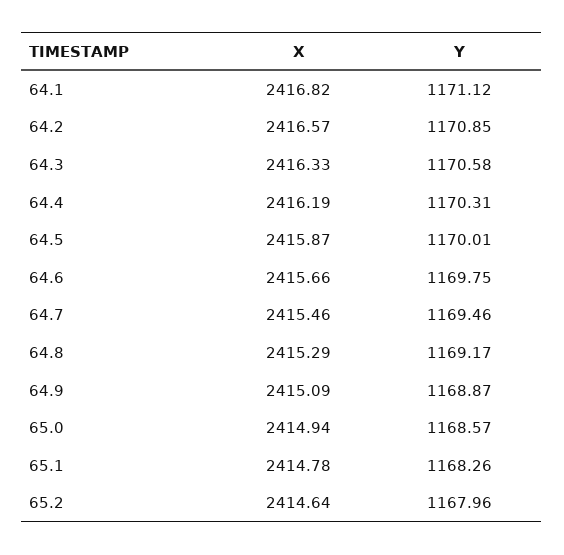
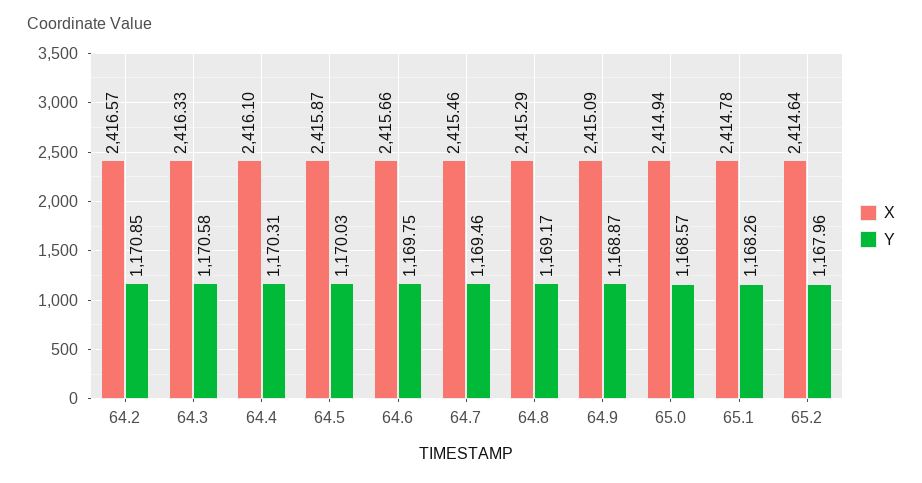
X, 64.1: 2416.82 -> none
Y, 64.1: 1171.12 -> none
X, 64.4: 2416.19 -> 2416.1
Y, 64.5: 1170.01 -> 1170.03

